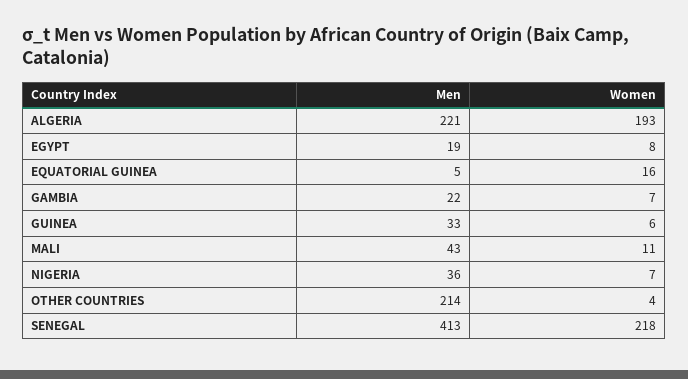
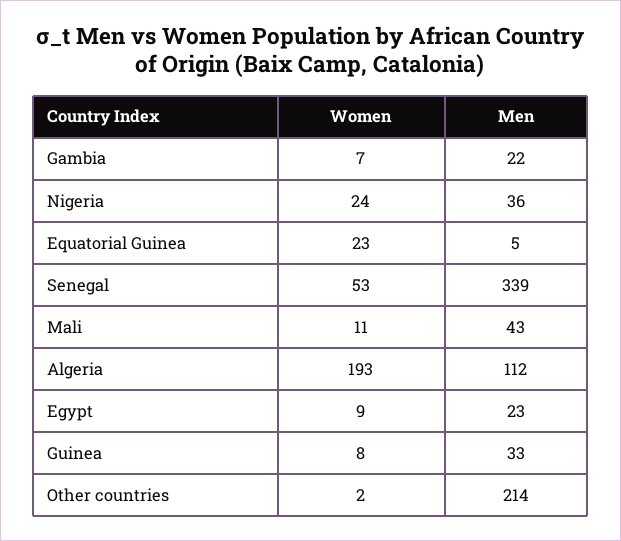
Men, ALGERIA: 221 -> 112
Men, EGYPT: 19 -> 23
Women, EGYPT: 8 -> 9
Women, EQUATORIAL GUINEA: 16 -> 23
Women, GUINEA: 6 -> 8
Women, NIGERIA: 7 -> 24
Women, OTHER COUNTRIES: 4 -> 2
Men, SENEGAL: 413 -> 339
Women, SENEGAL: 218 -> 53

